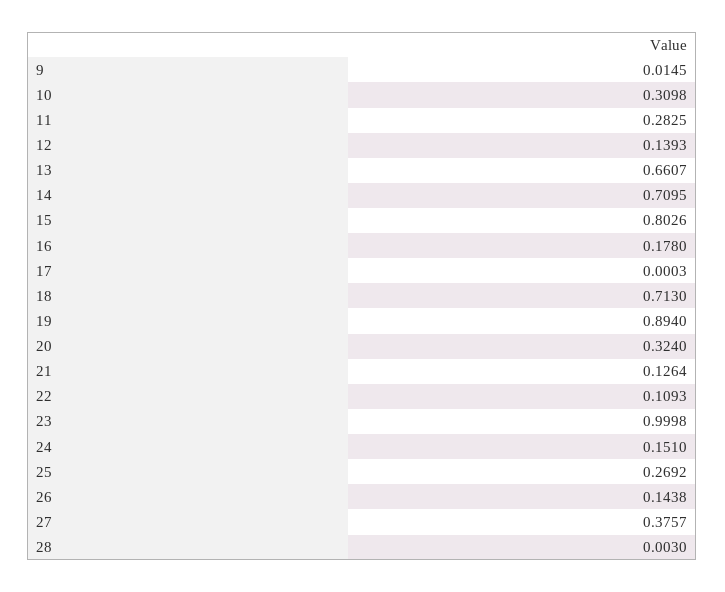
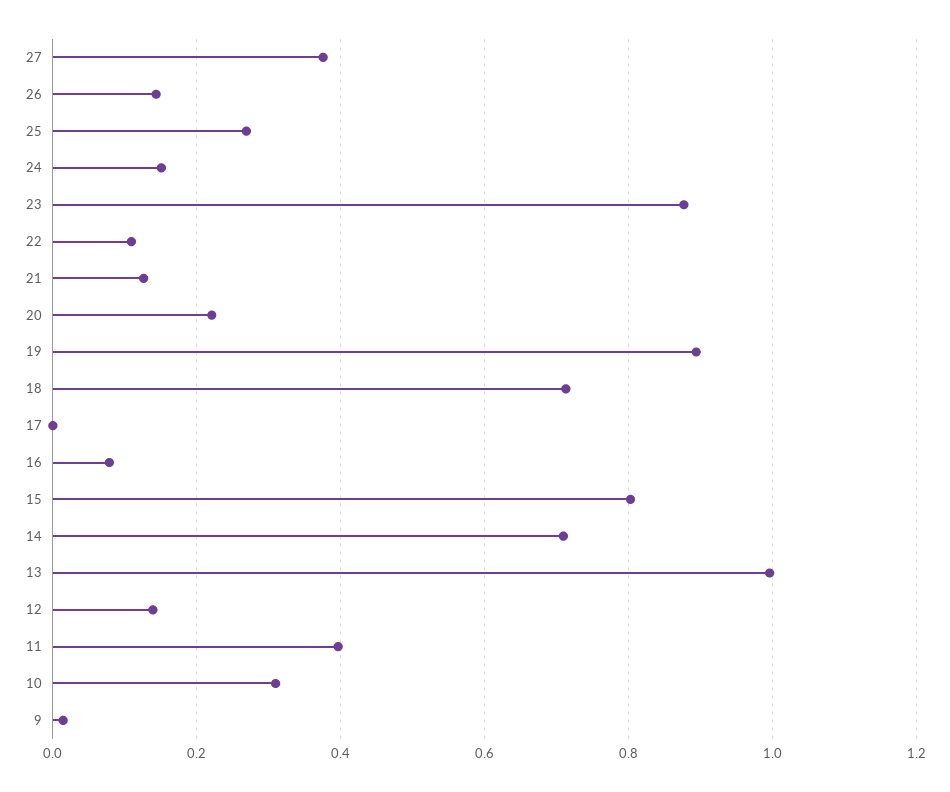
11: 0.2825 -> 0.4
13: 0.6607 -> 1
16: 0.178 -> 0.08
20: 0.324 -> 0.22
23: 0.9998 -> 0.88
28: 0.003 -> none

